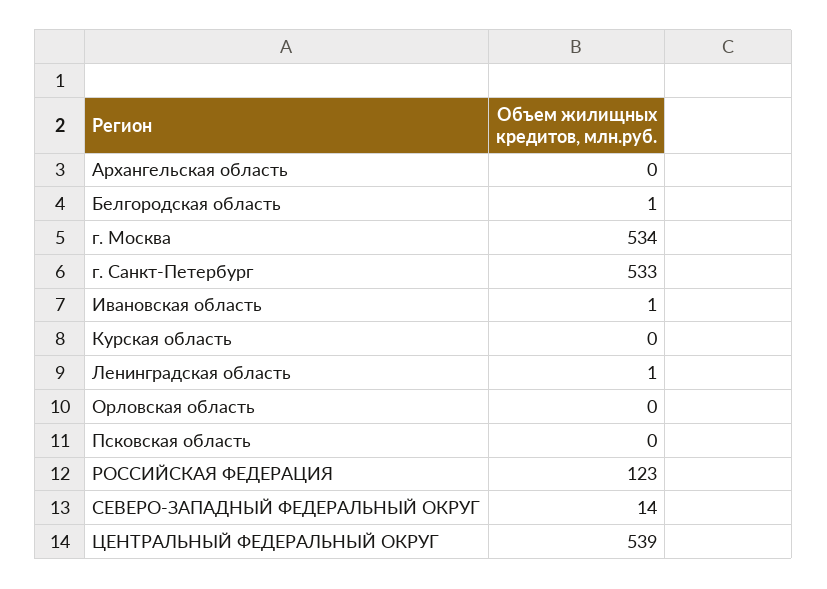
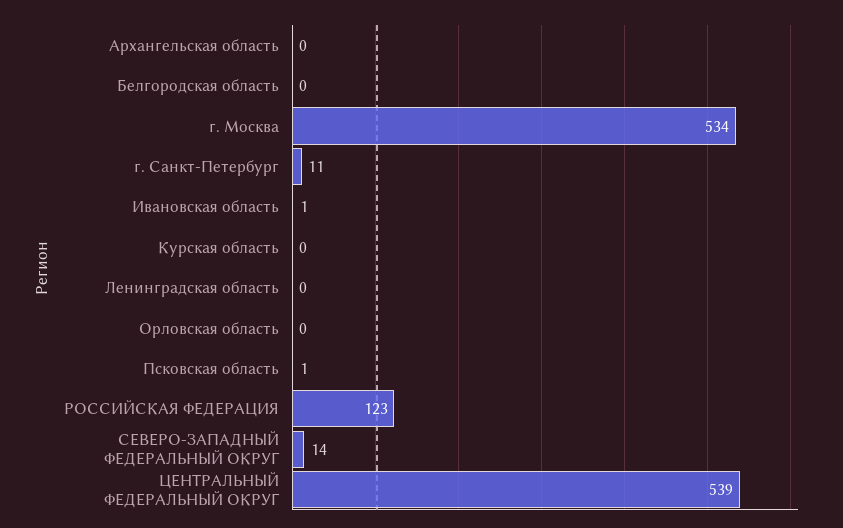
Белгородская область: 1 -> 0
г. Санкт-Петербург: 533 -> 11
Ленинградская область: 1 -> 0
Псковская область: 0 -> 1

